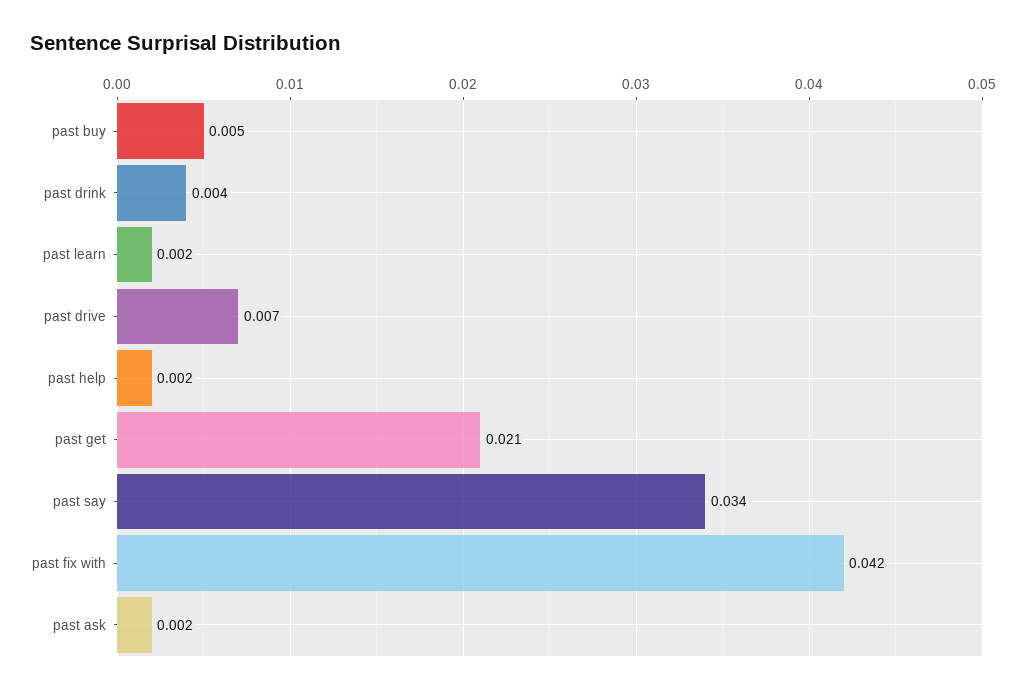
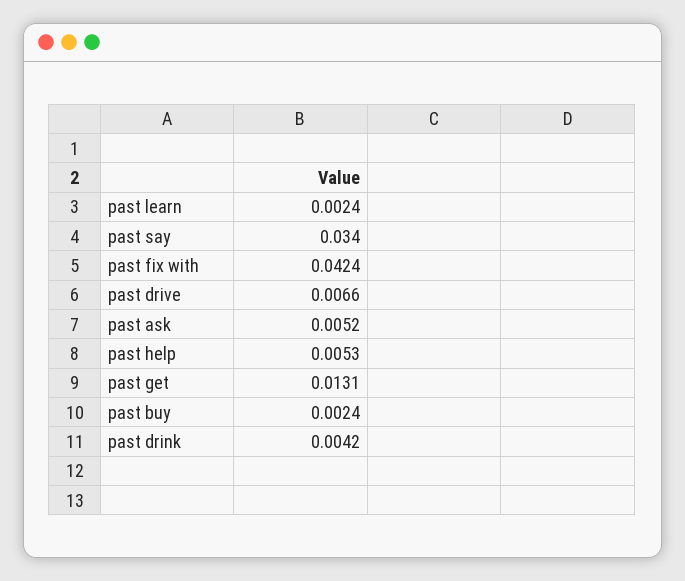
past buy: 0.005 -> 0.0024
past help: 0.002 -> 0.0053
past get: 0.021 -> 0.0131
past ask: 0.002 -> 0.0052

